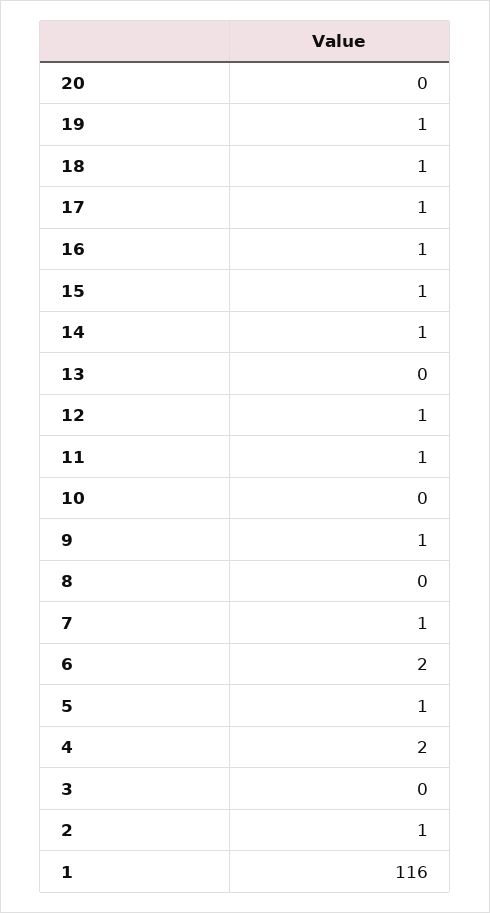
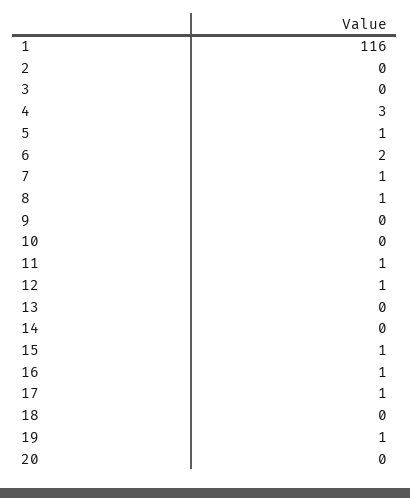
18: 1 -> 0
14: 1 -> 0
9: 1 -> 0
8: 0 -> 1
4: 2 -> 3
2: 1 -> 0

